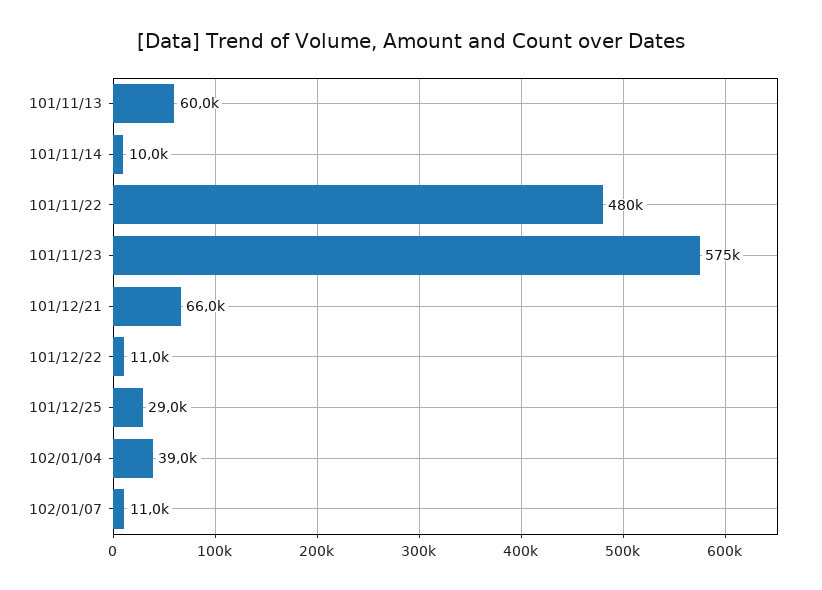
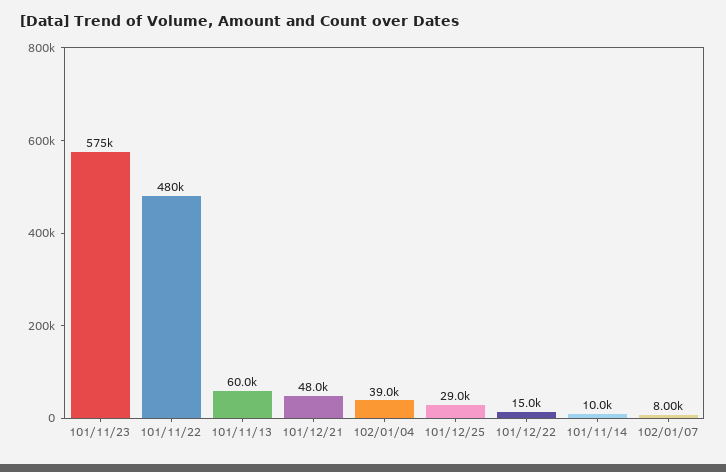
101/12/21: 66000 -> 48000
101/12/22: 11000 -> 15000
102/01/07: 11000 -> 8000

